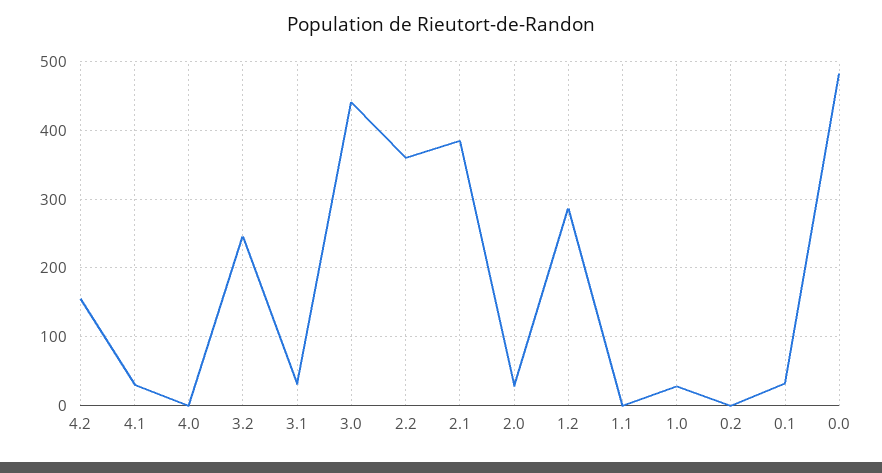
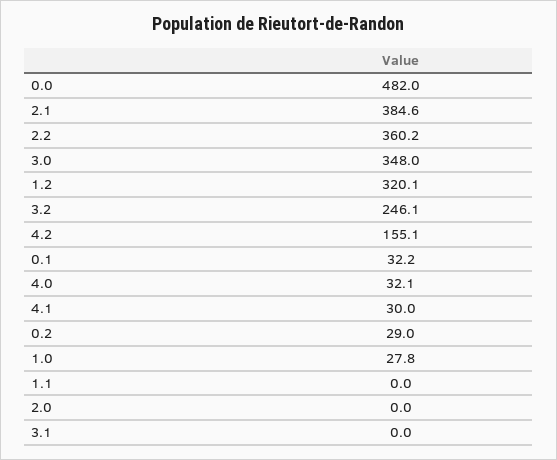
4.0: 0 -> 32.1
3.1: 30 -> 0
3.0: 440 -> 348
2.0: 30 -> 0
1.2: 290 -> 320.1
0.2: 0 -> 29

